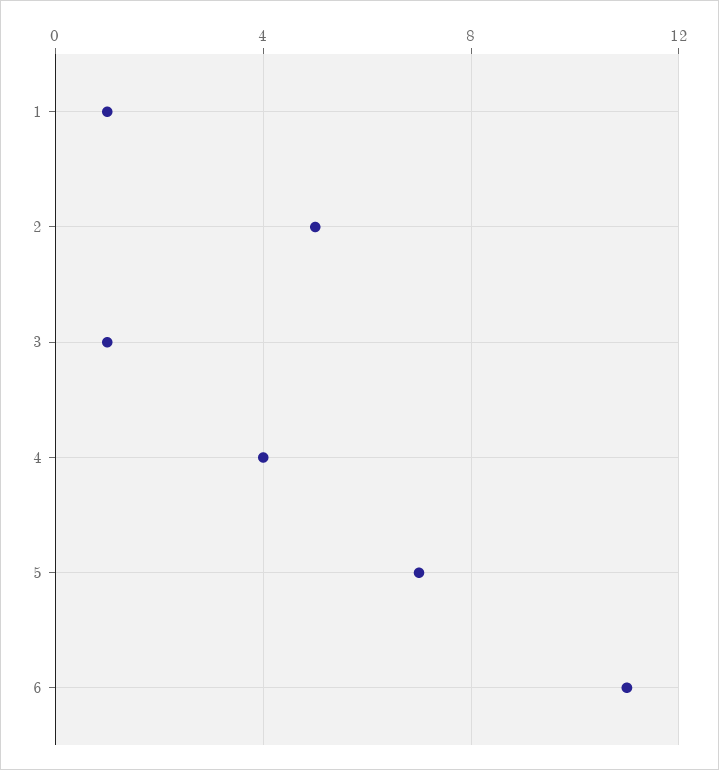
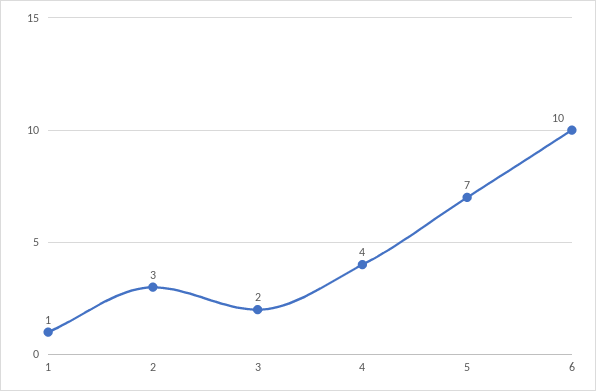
2: 5 -> 3
3: 1 -> 2
6: 11 -> 10

